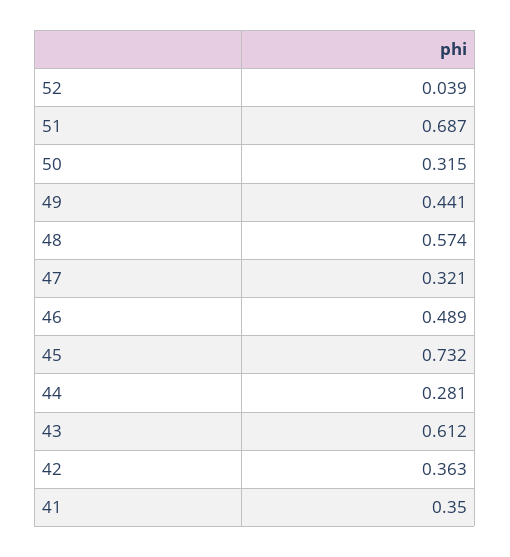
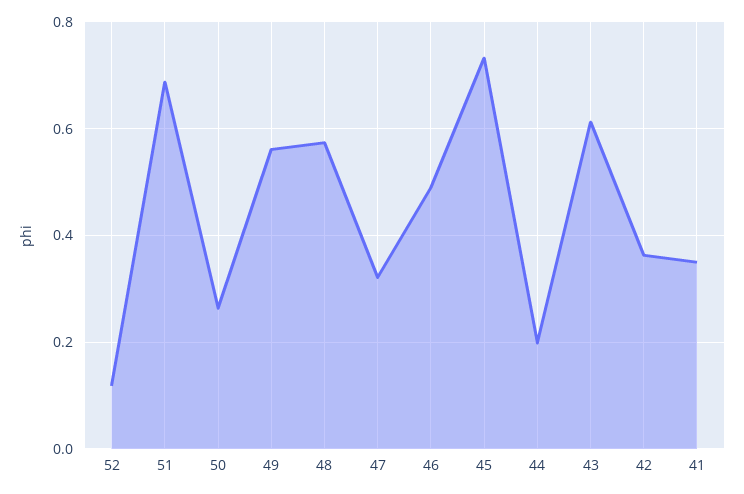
52: 0.039 -> 0.12
50: 0.315 -> 0.26
49: 0.441 -> 0.56
44: 0.281 -> 0.2

